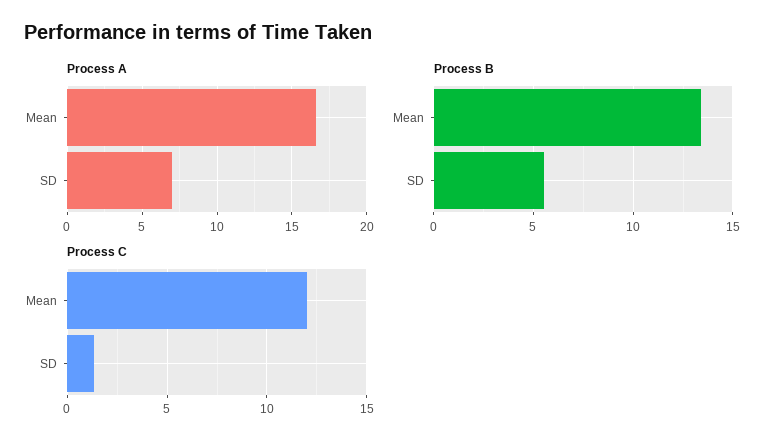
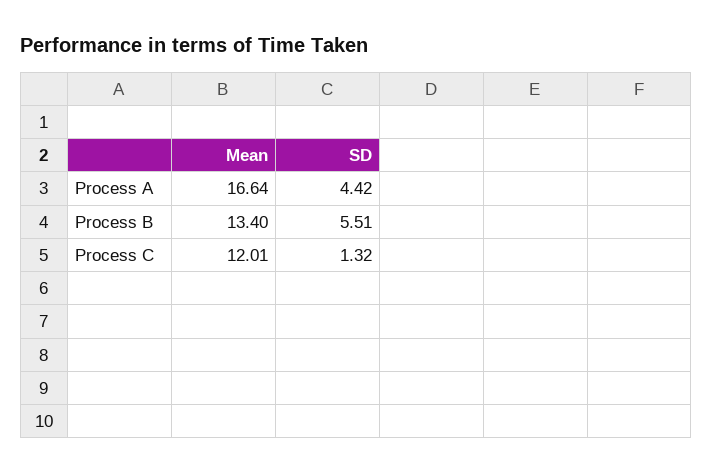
Process A, SD: 7 -> 4.42

